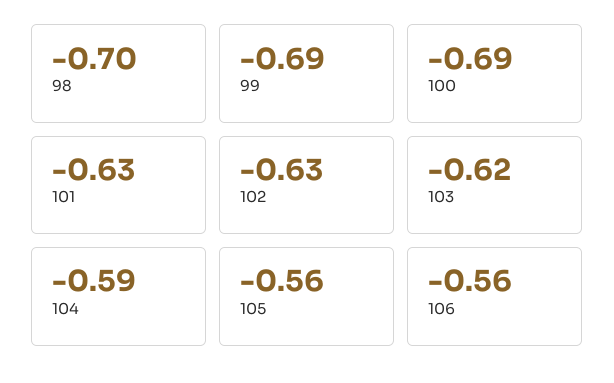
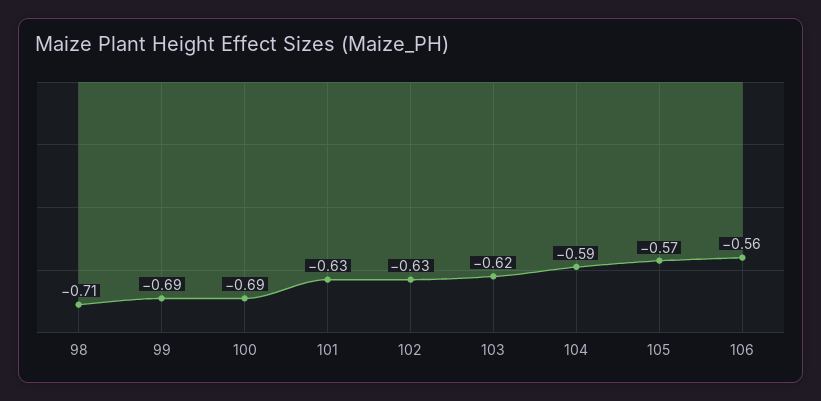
98: -0.7 -> -0.71
105: -0.56 -> -0.57

